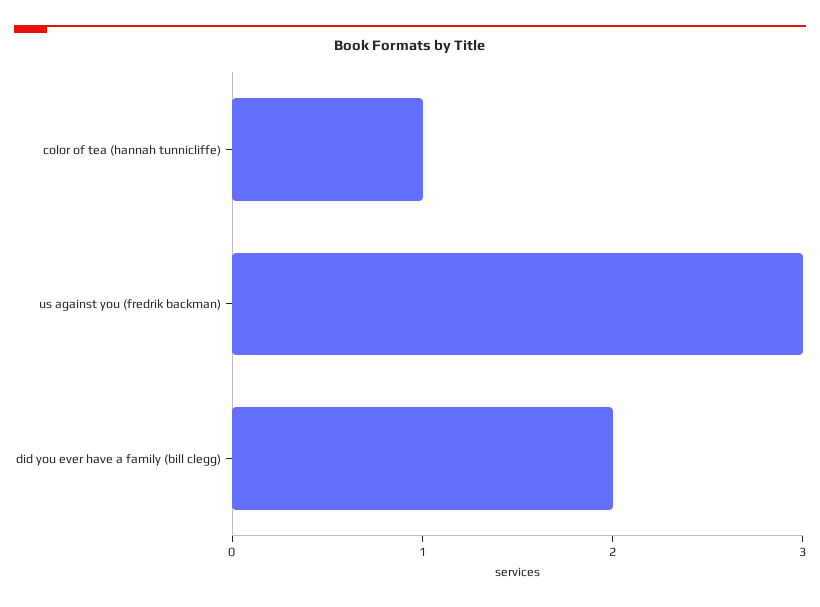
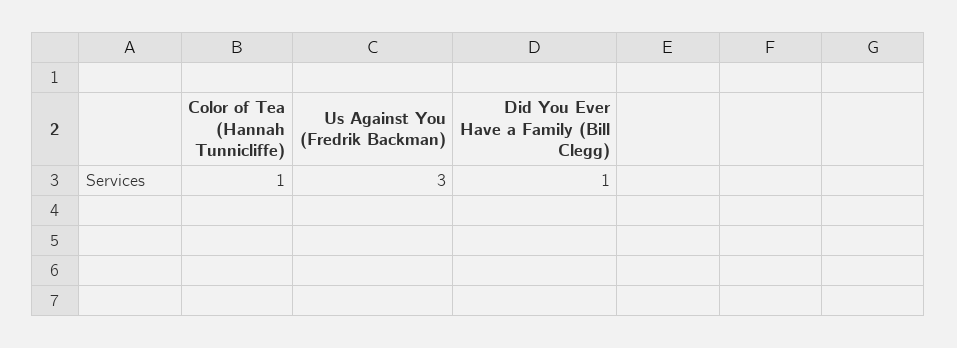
did you ever have a family (bill clegg): 2 -> 1

